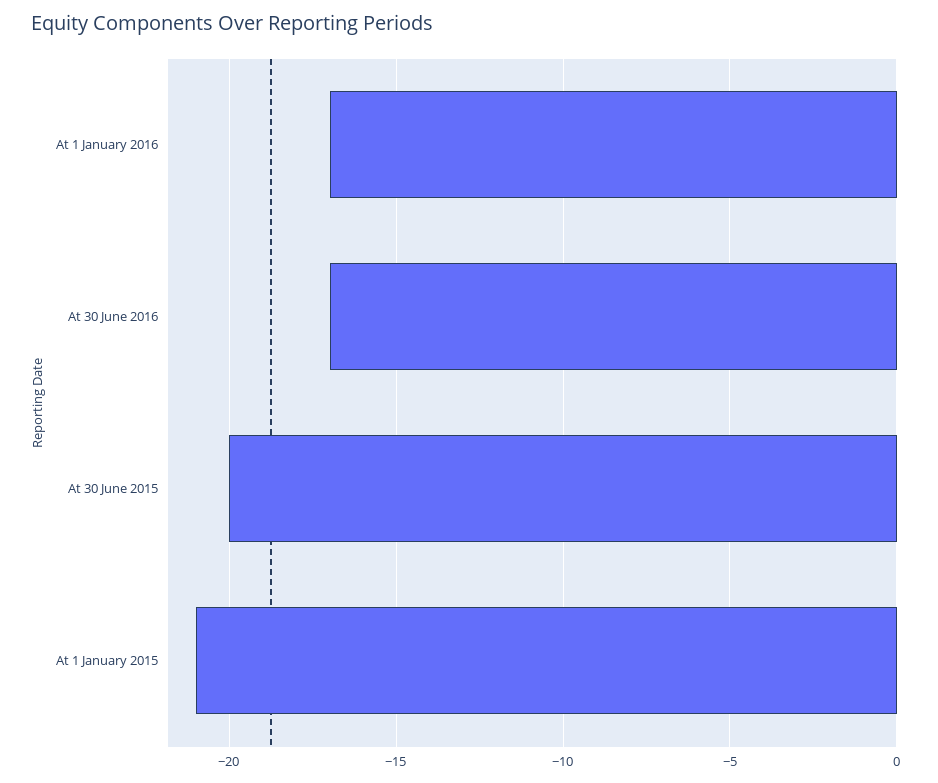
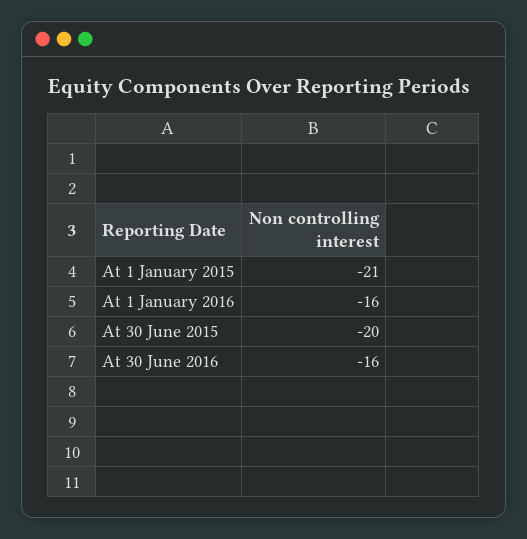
At 1 January 2016: -17 -> -16
At 30 June 2016: -17 -> -16

